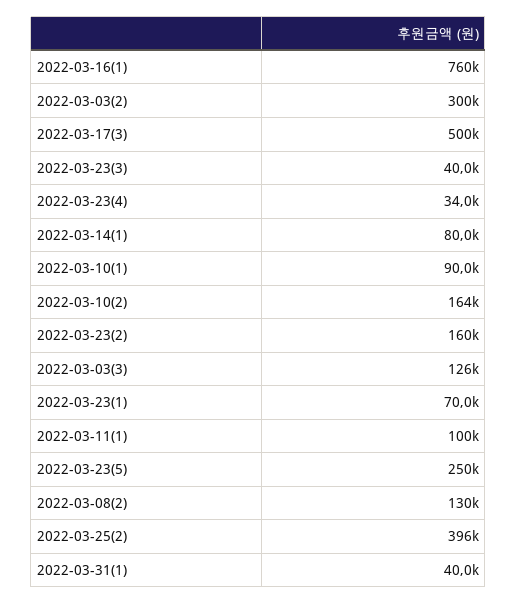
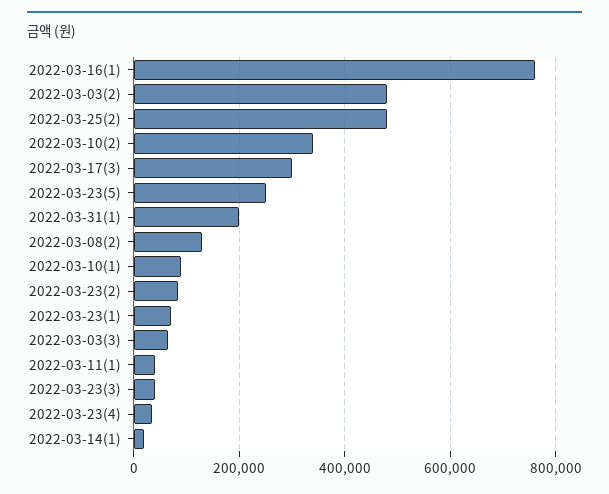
2022-03-03(2): 300000 -> 480000
2022-03-17(3): 500000 -> 300000
2022-03-14(1): 80000 -> 20000
2022-03-10(2): 164000 -> 340000
2022-03-23(2): 160000 -> 80000
2022-03-03(3): 126000 -> 60000
2022-03-11(1): 100000 -> 40000
2022-03-25(2): 396000 -> 480000
2022-03-31(1): 40000 -> 200000

